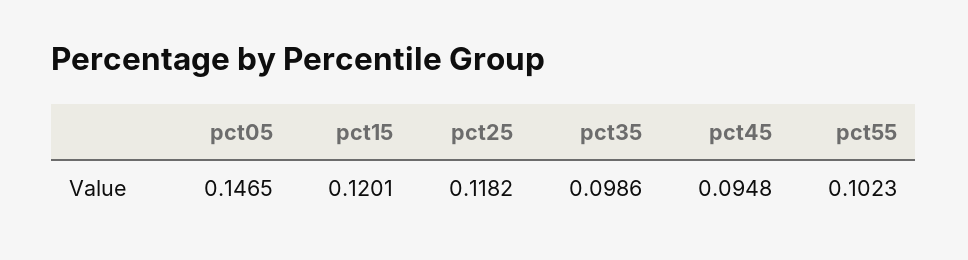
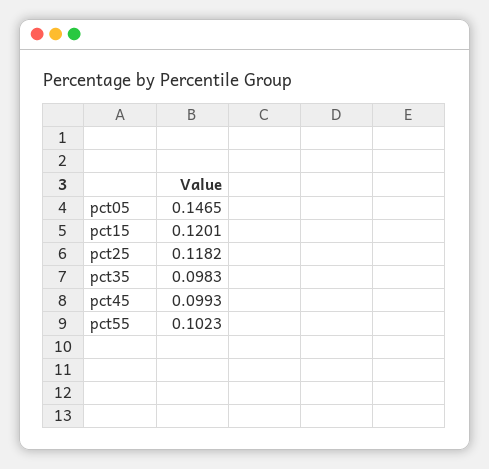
pct35: 0.0986 -> 0.0983
pct45: 0.0948 -> 0.0993

